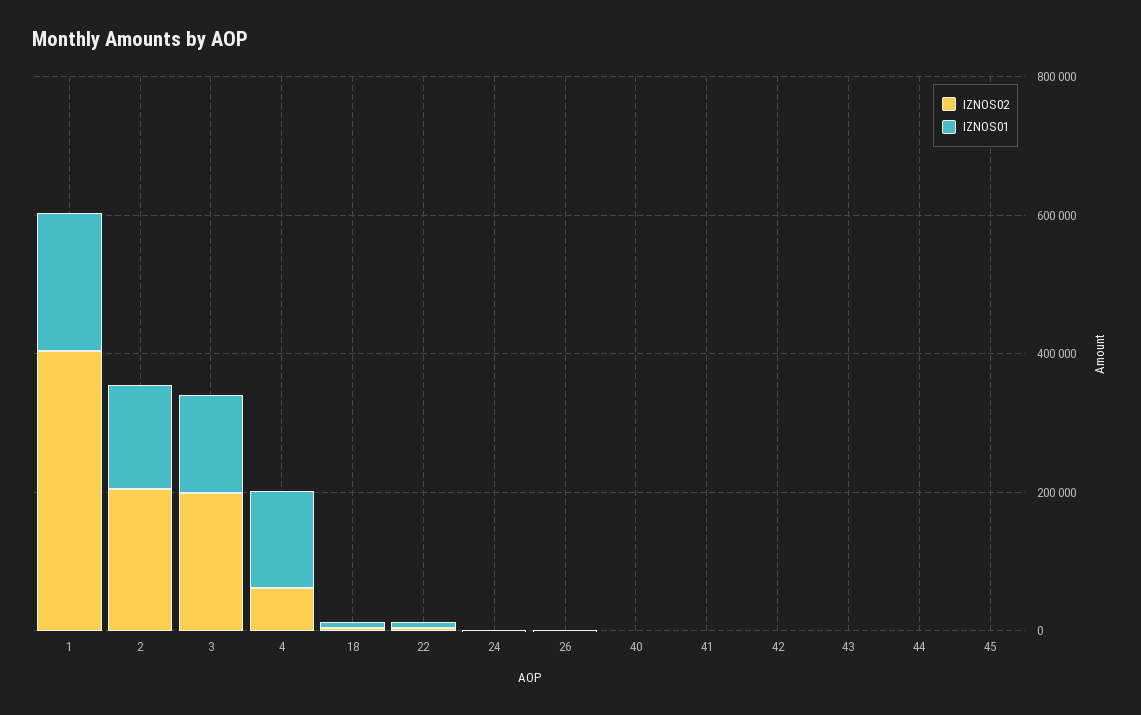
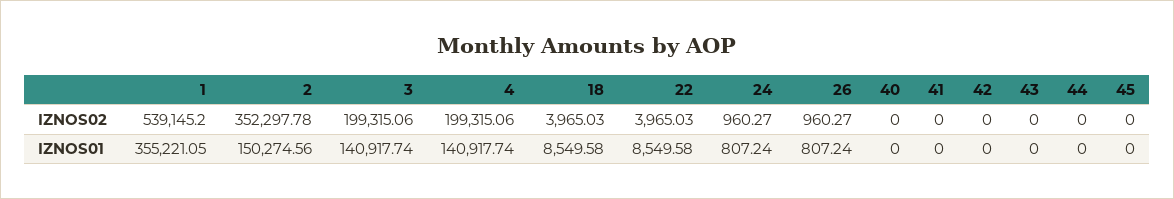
IZNOS02, 1: 400000 -> 539145.2
IZNOS01, 1: 200000 -> 355221.05
IZNOS02, 2: 200000 -> 352297.78
IZNOS02, 4: 50000 -> 199315.06

